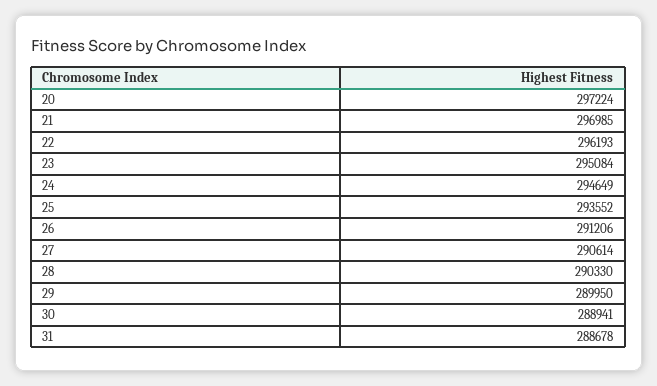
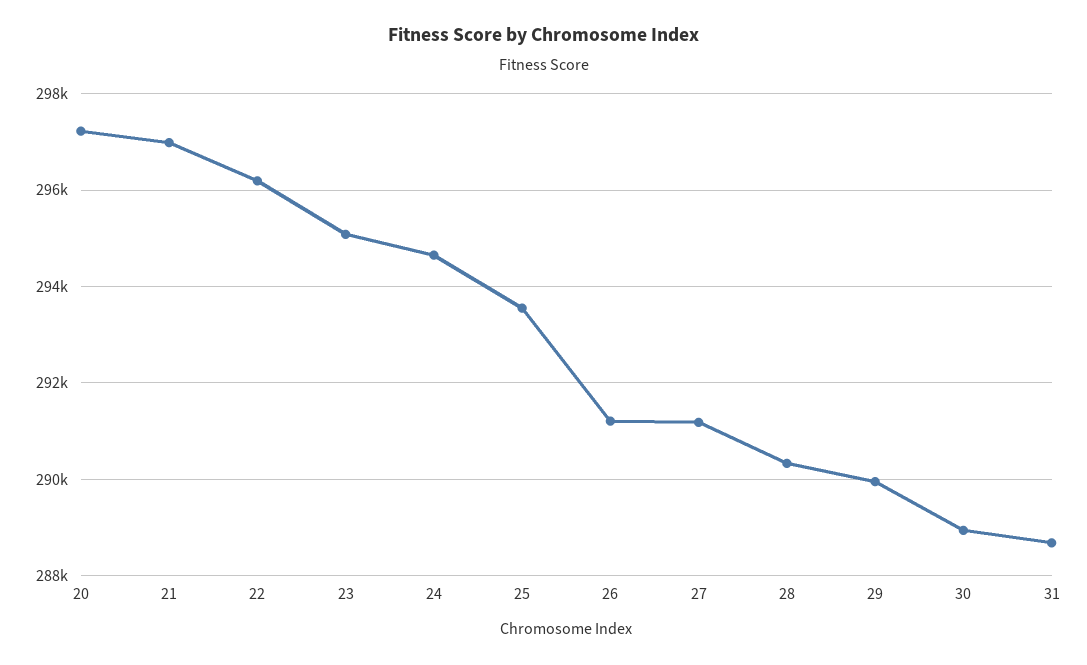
27: 290614 -> 291200

